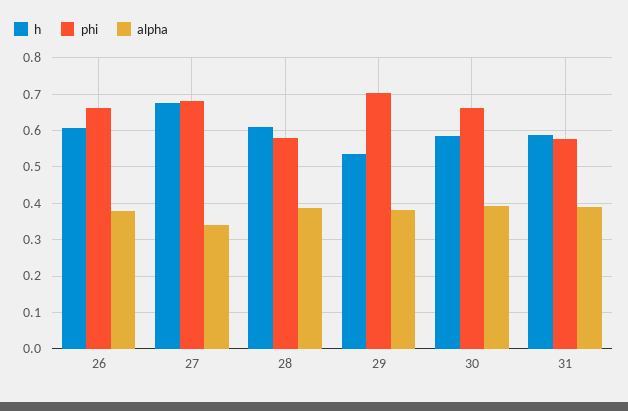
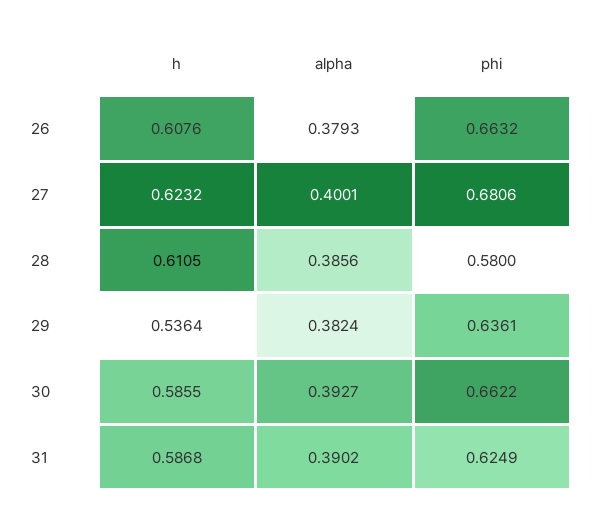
h, 27: 0.68 -> 0.6232
alpha, 27: 0.34 -> 0.4001
phi, 29: 0.7 -> 0.6361
phi, 31: 0.58 -> 0.6249

